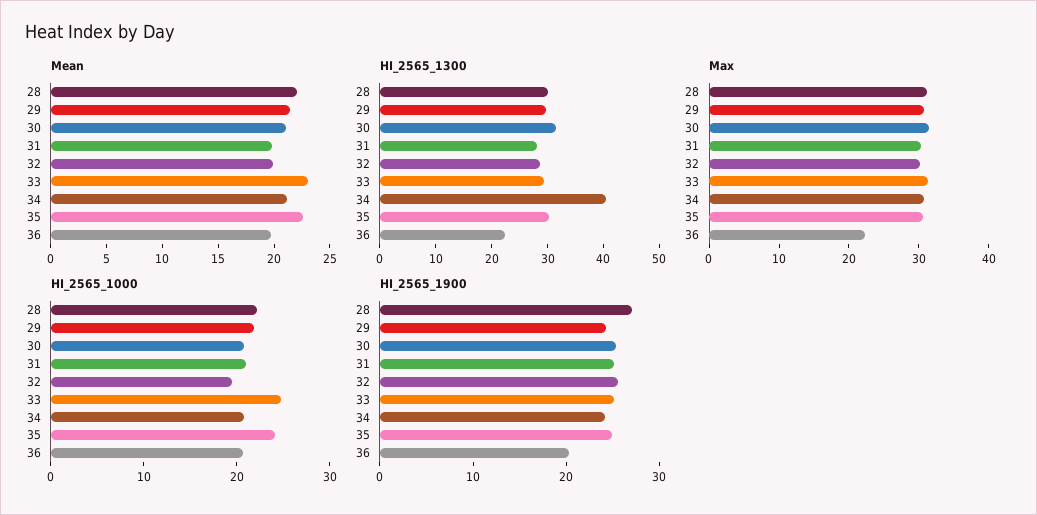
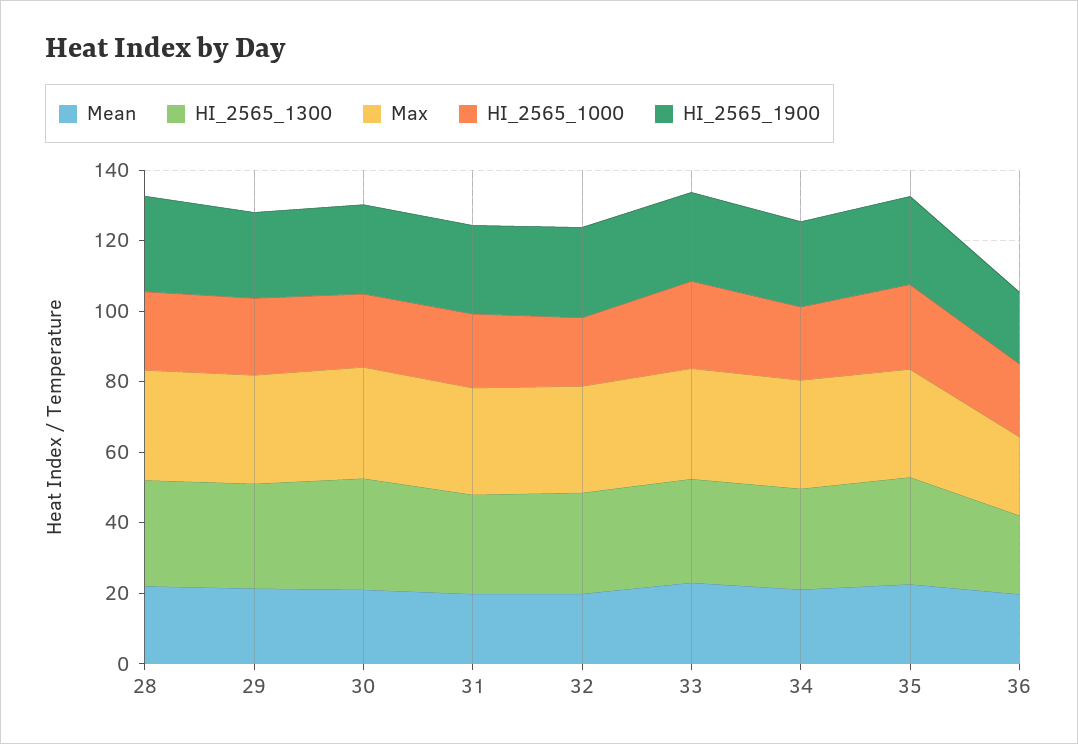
HI_2565_1300, 34: 40 -> 30

